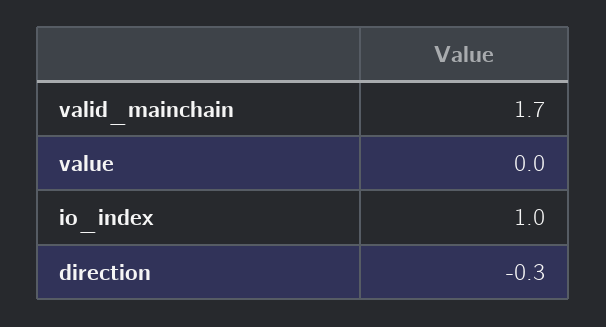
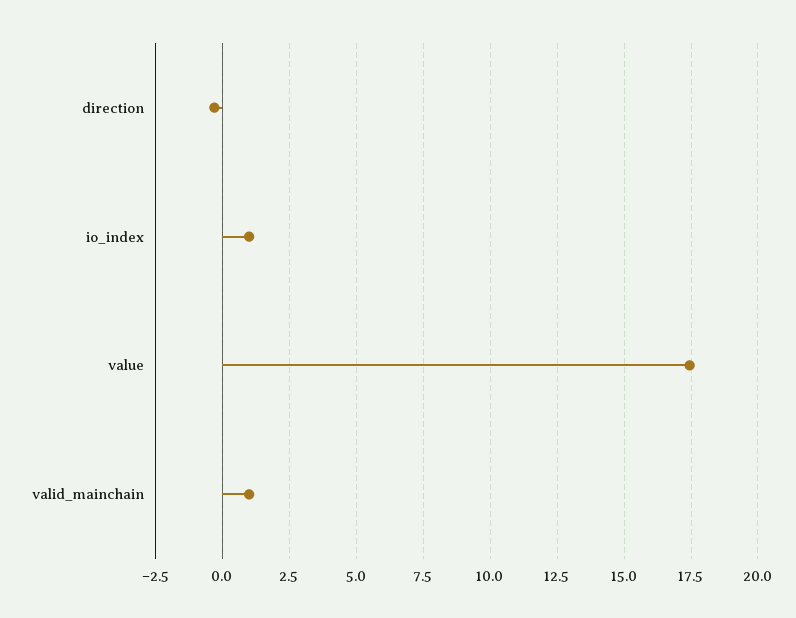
valid_mainchain: 1.7 -> 1
value: 0 -> 17.5

